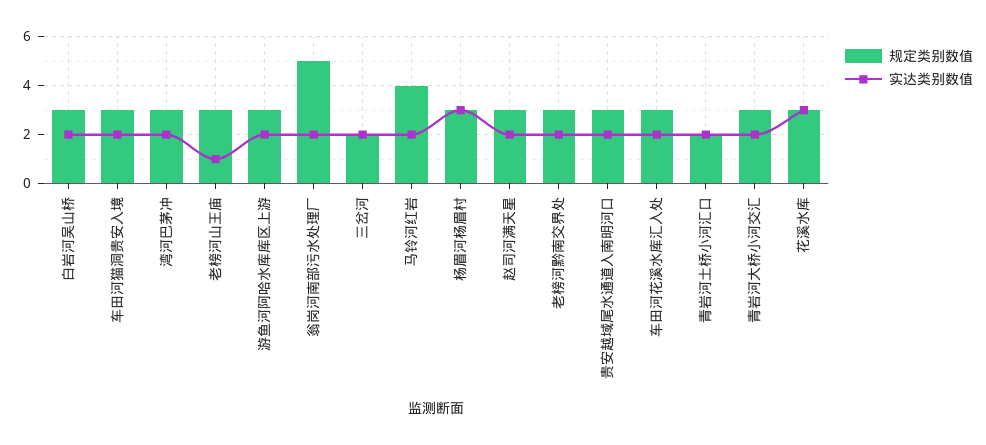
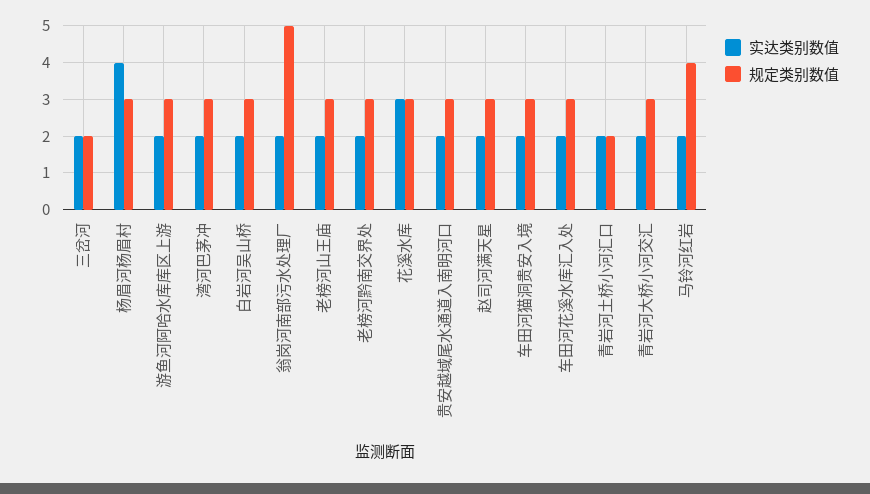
实达类别数值, 老榜河山王庙: 1 -> 2
实达类别数值, 杨眉河杨眉村: 3 -> 4

